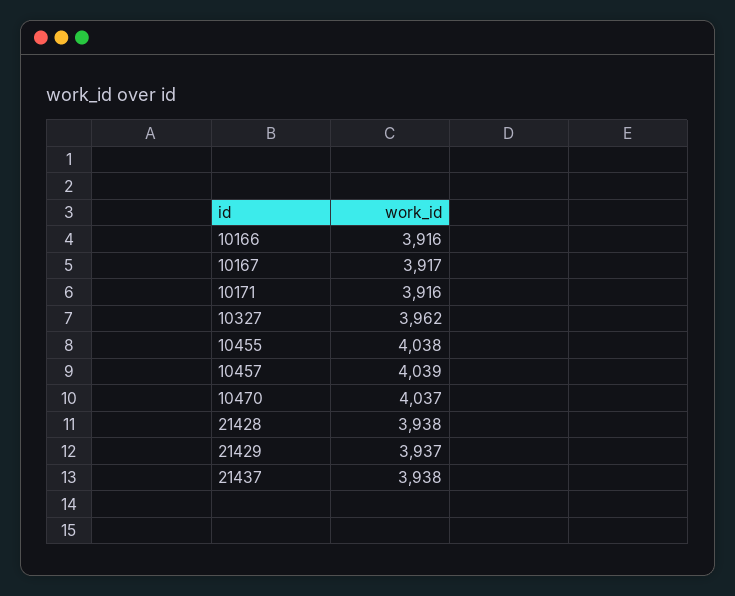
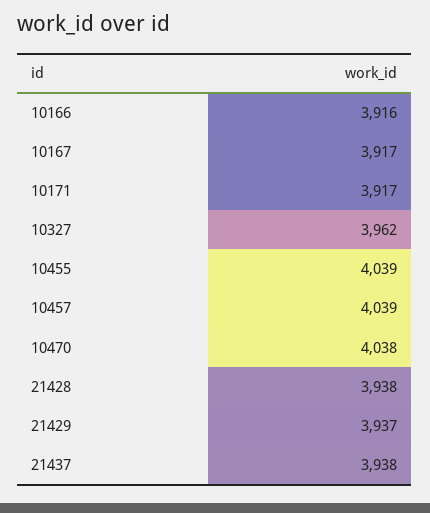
10171: 3916 -> 3917
10455: 4038 -> 4039
10470: 4037 -> 4038

